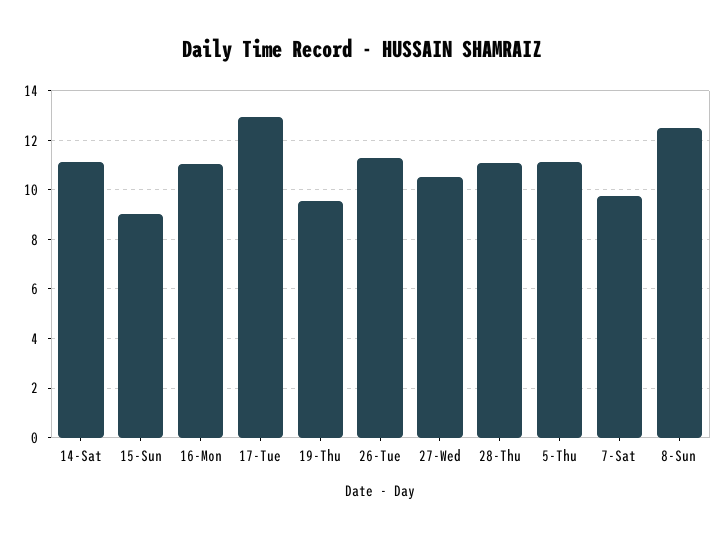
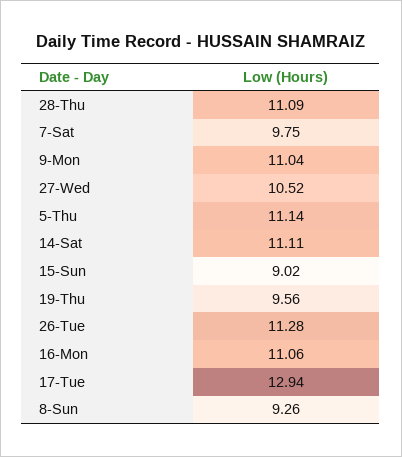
8-Sun: 12.5 -> 9.26
9-Mon: none -> 11.04

